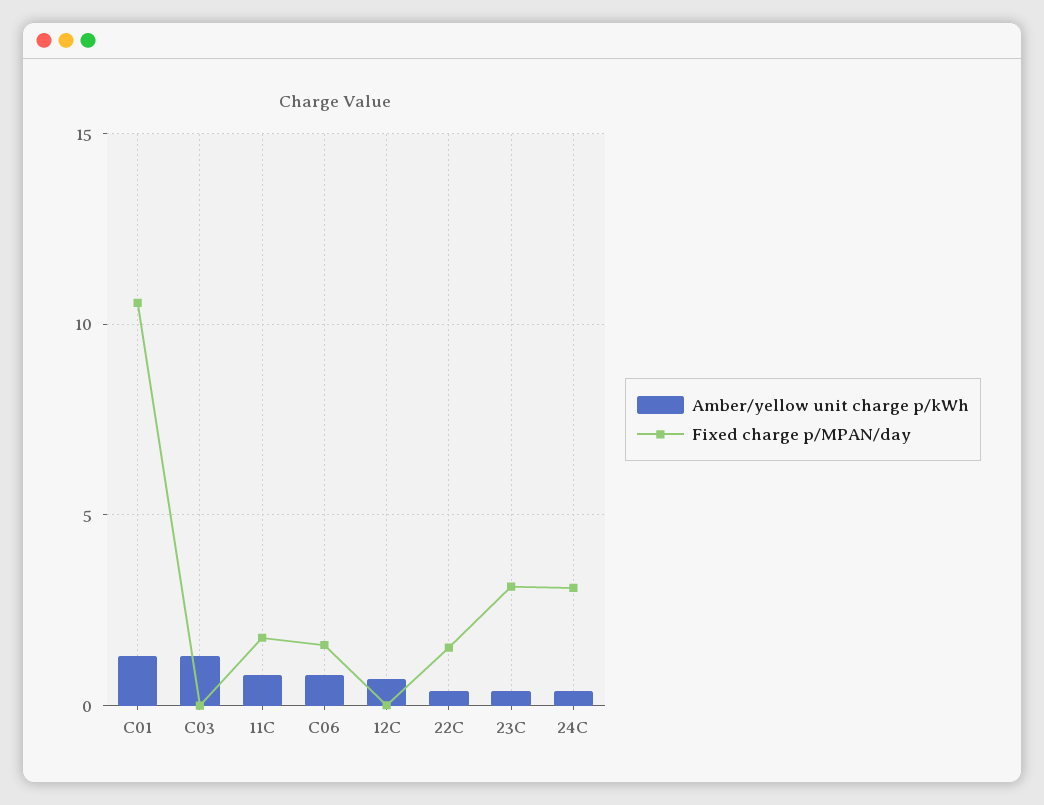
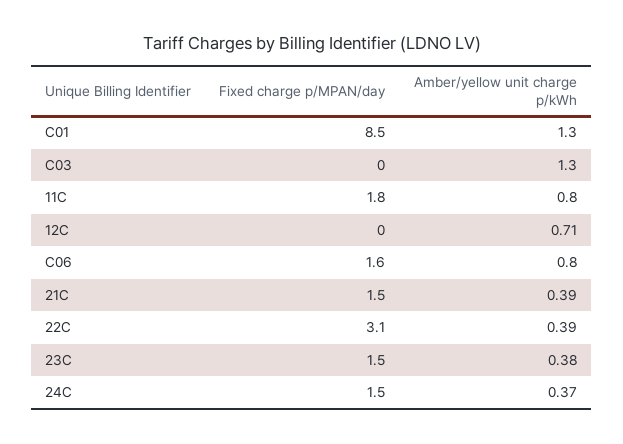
Fixed charge p/MPAN/day, C01: 10.5 -> 8.5
Fixed charge p/MPAN/day, 22C: 1.5 -> 3.1
Fixed charge p/MPAN/day, 23C: 3 -> 1.5
Fixed charge p/MPAN/day, 24C: 3 -> 1.5
Fixed charge p/MPAN/day, 21C: none -> 1.5
Amber/yellow unit charge p/kWh, 21C: none -> 0.39

